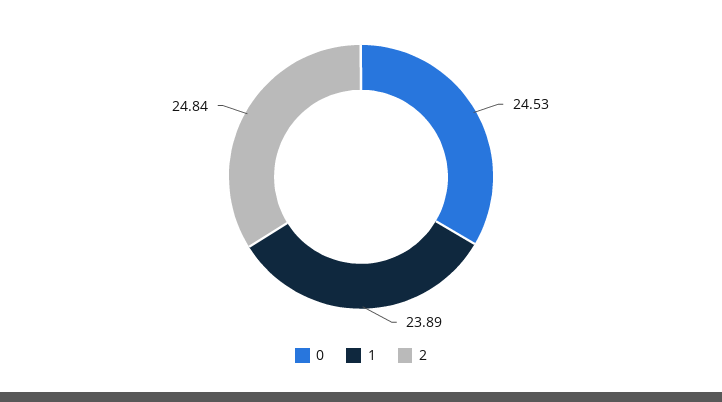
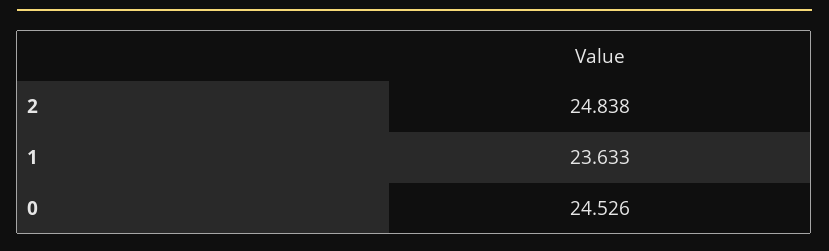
1: 23.89 -> 23.633

